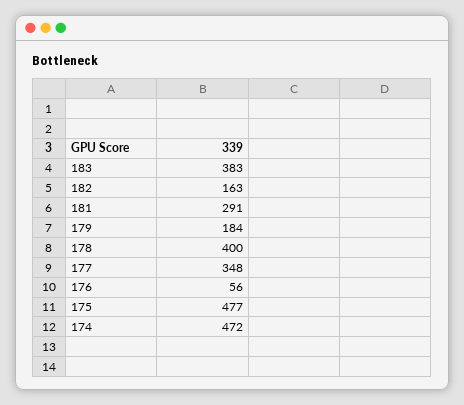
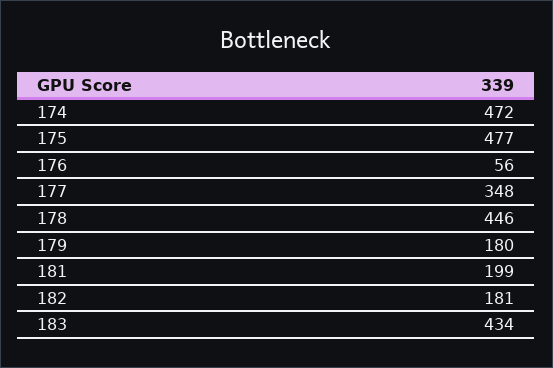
183: 383 -> 434
182: 163 -> 181
181: 291 -> 199
179: 184 -> 180
178: 400 -> 446

